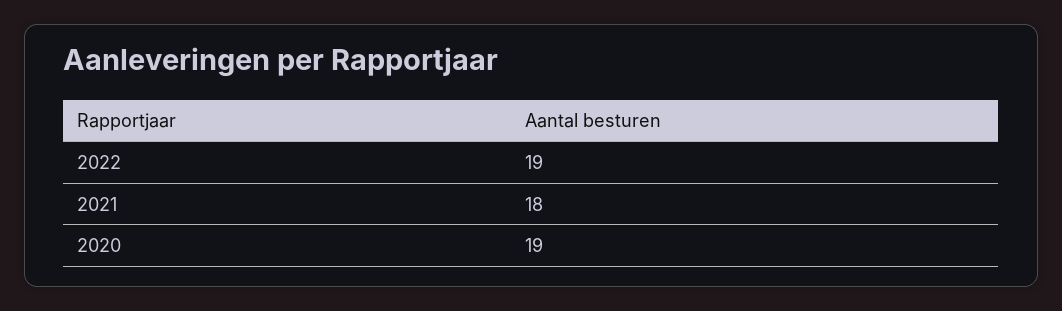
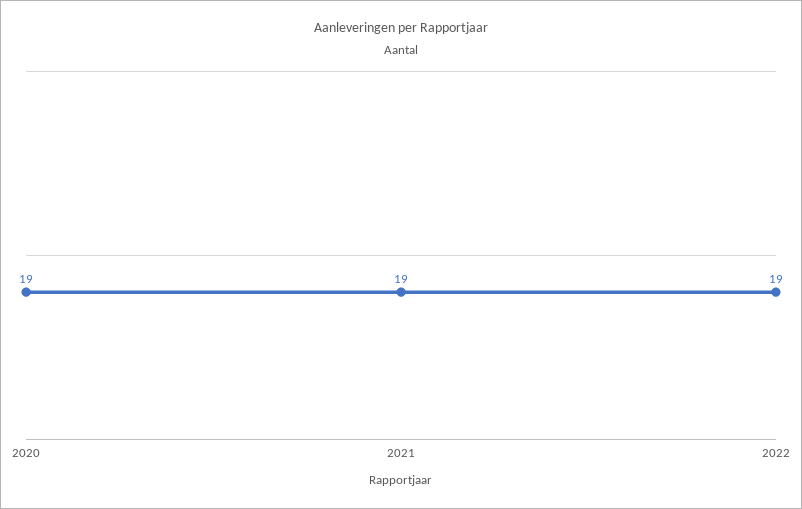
2021: 18 -> 19

